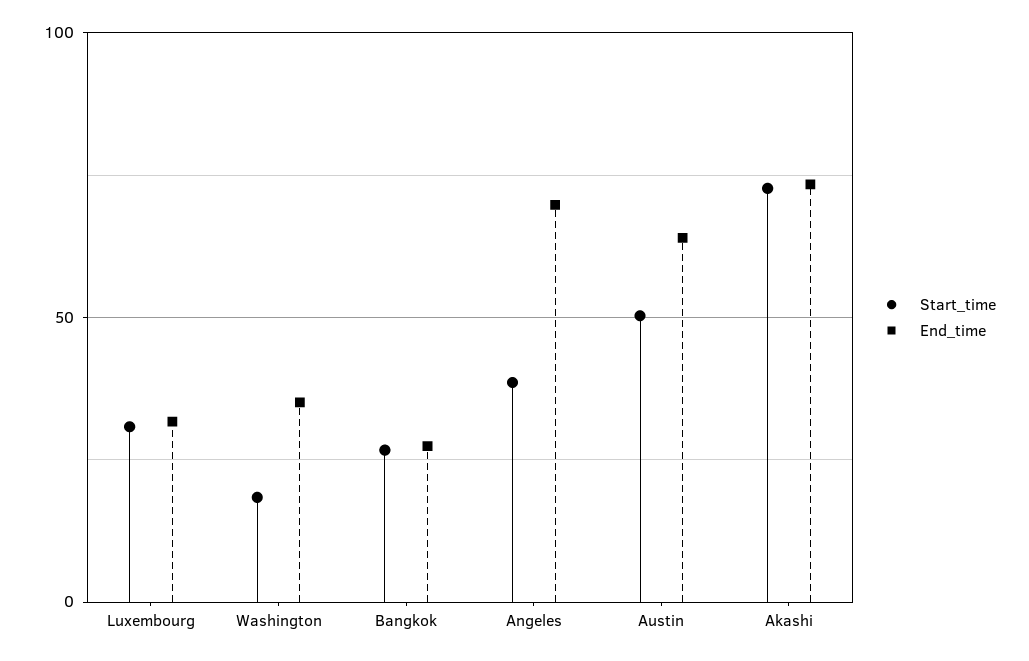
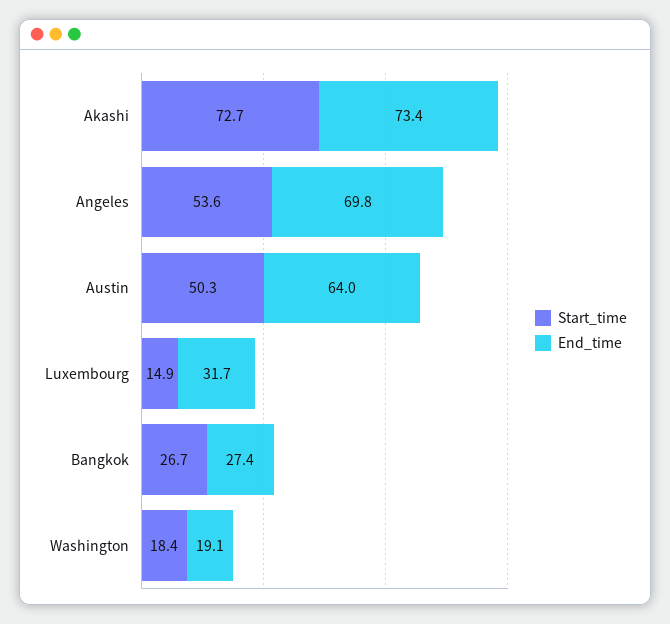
Start_time, Luxembourg: 30 -> 14.9
End_time, Washington: 35 -> 19.1
Start_time, Angeles: 40 -> 53.6

